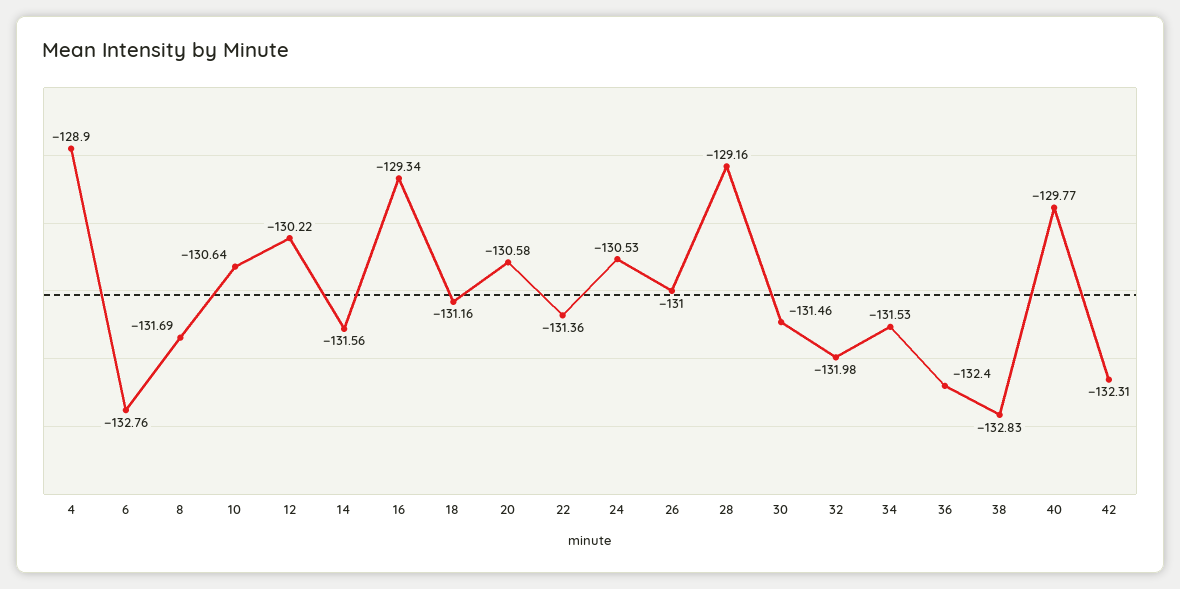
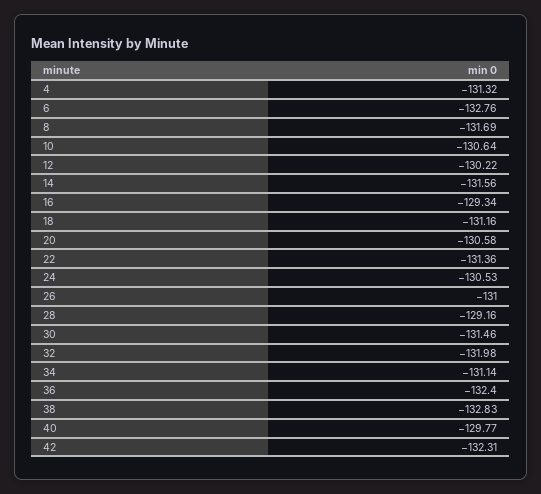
4: -128.9 -> -131.32
34: -131.53 -> -131.14

